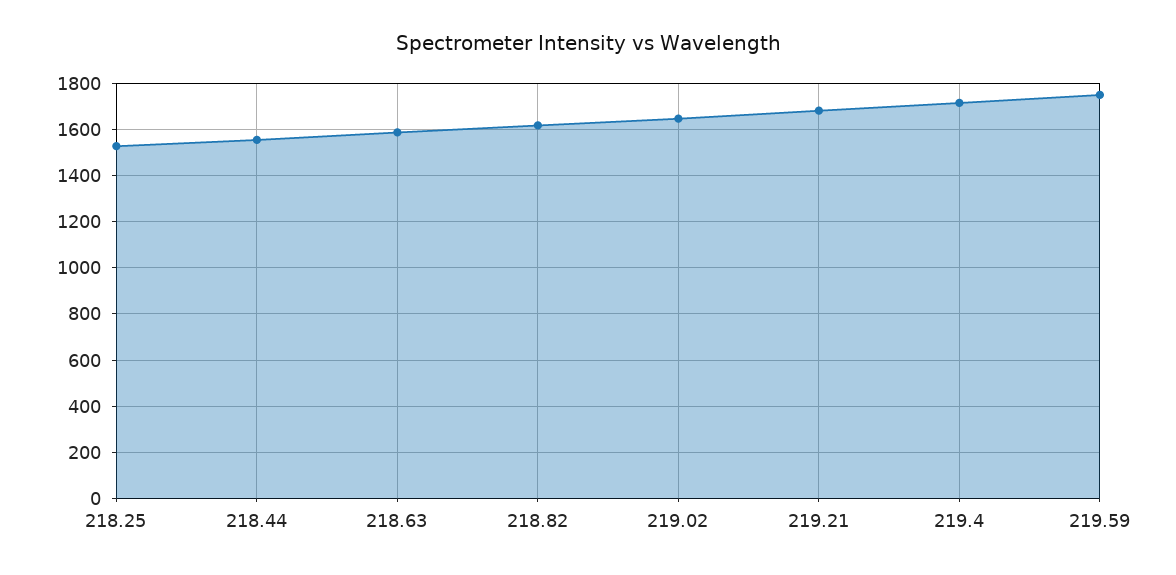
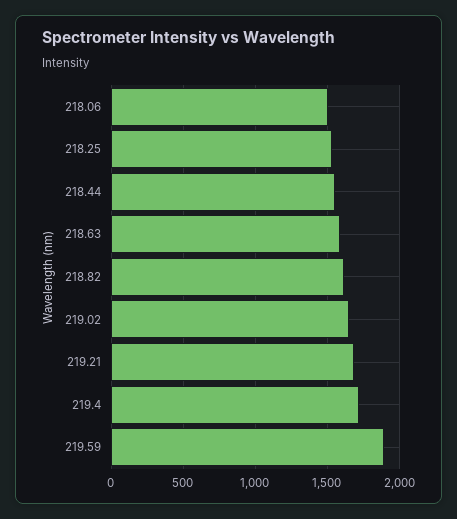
219.59: 1750 -> 1900
218.06: none -> 1500

